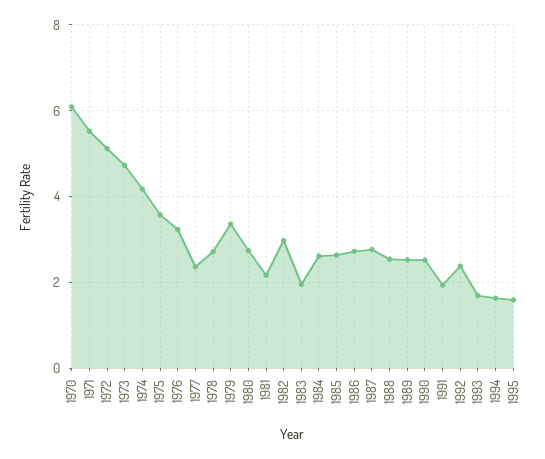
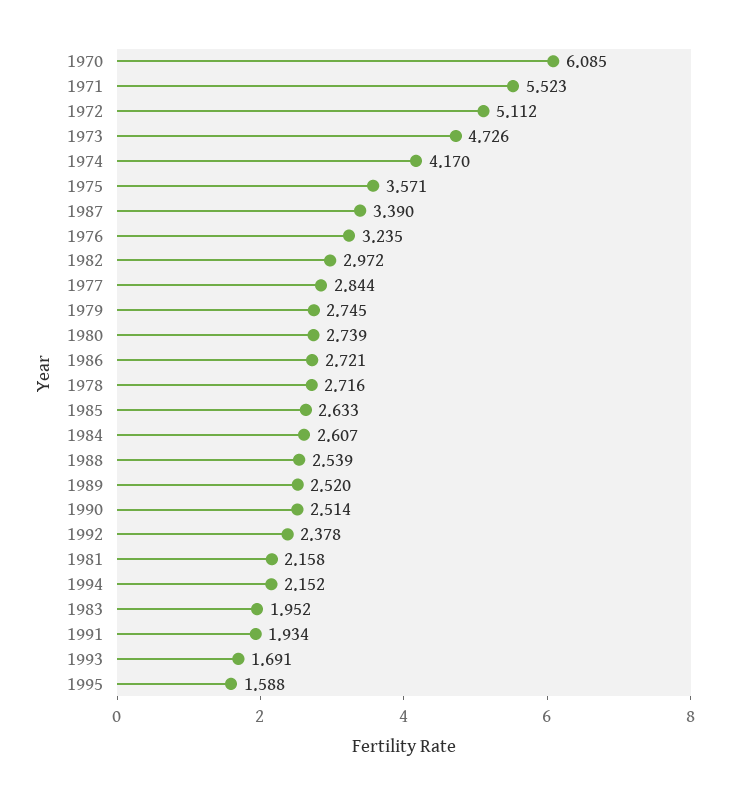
1977: 2.4 -> 2.844
1979: 3.4 -> 2.745
1987: 2.8 -> 3.39
1994: 1.6 -> 2.152

